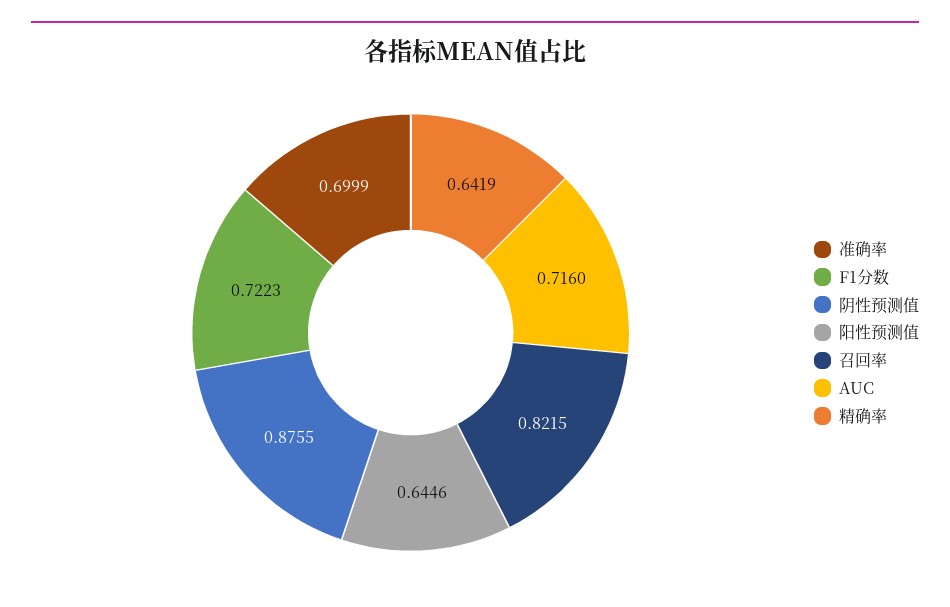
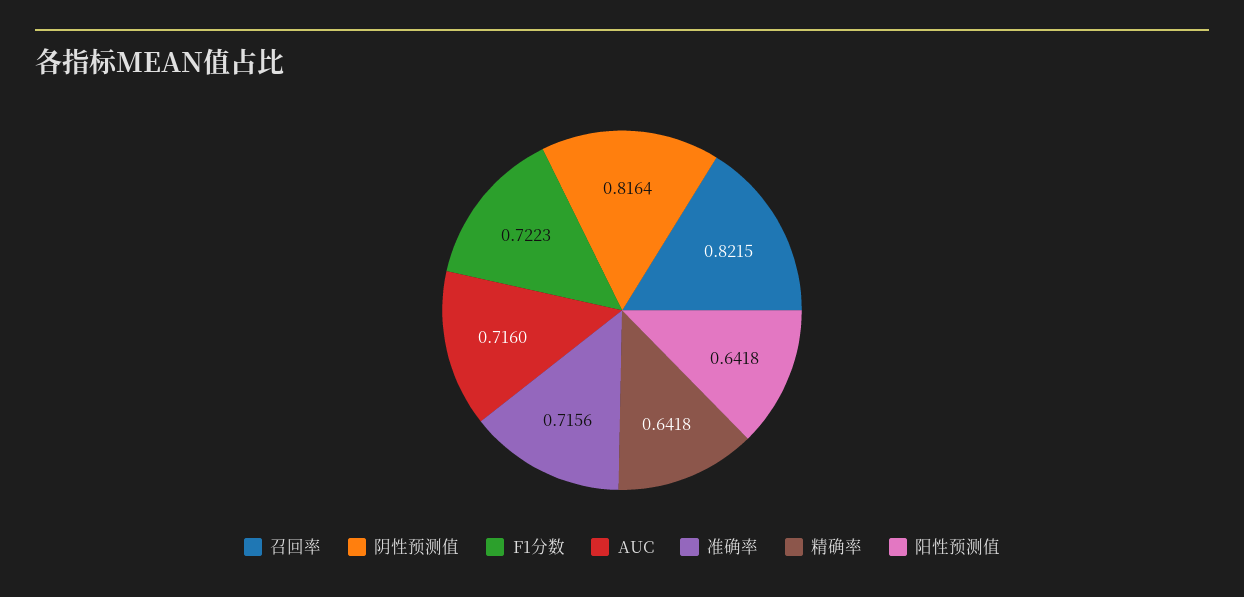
准确率: 0.6999 -> 0.7156
阴性预测值: 0.8755 -> 0.8164
阳性预测值: 0.6446 -> 0.6418
精确率: 0.6419 -> 0.6418

